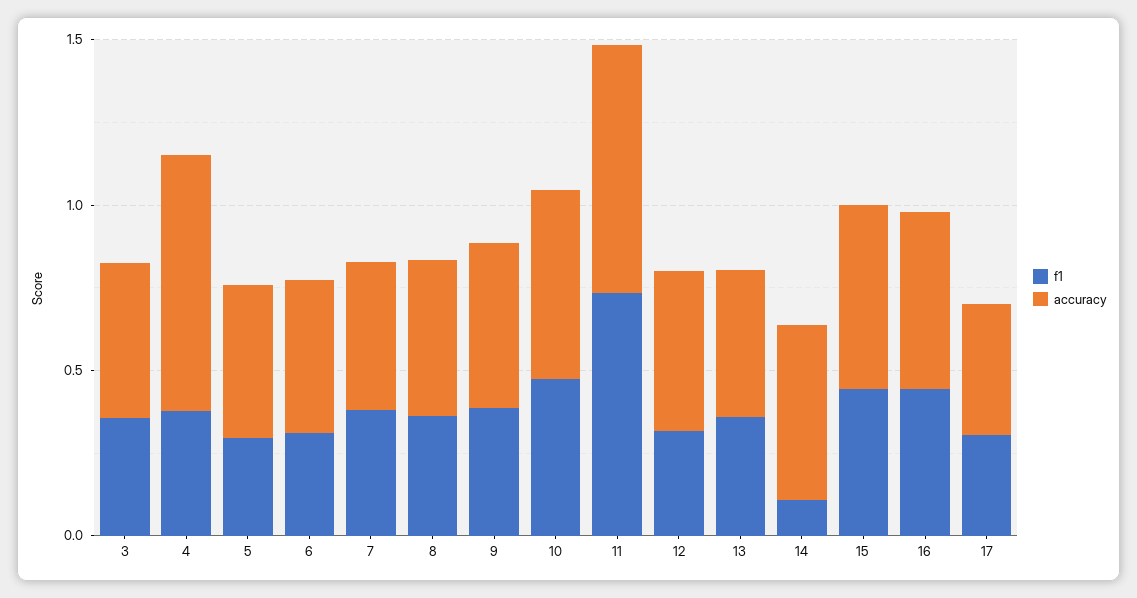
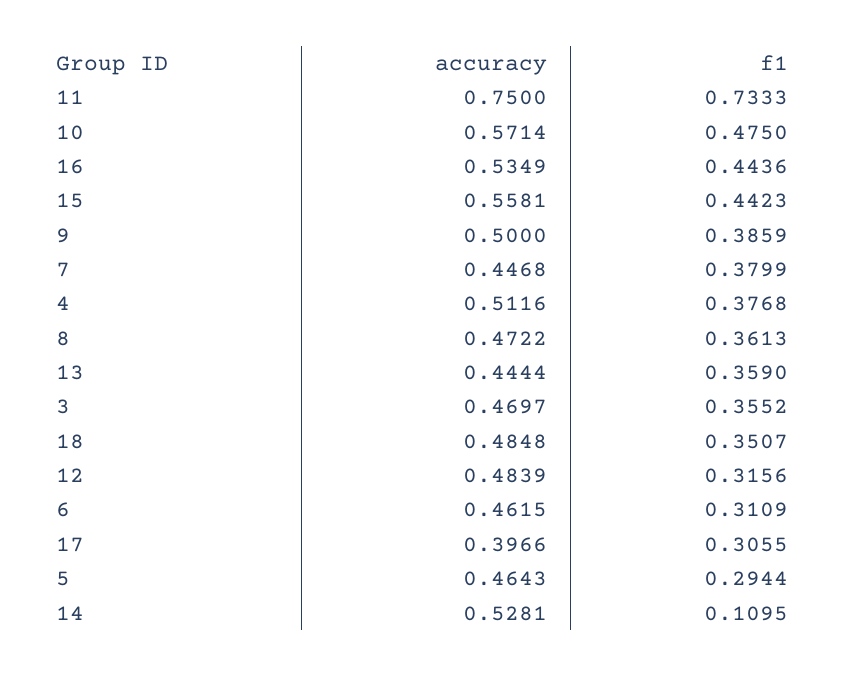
accuracy, 4: 0.8 -> 0.5116
accuracy, 18: none -> 0.4848
f1, 18: none -> 0.3507

